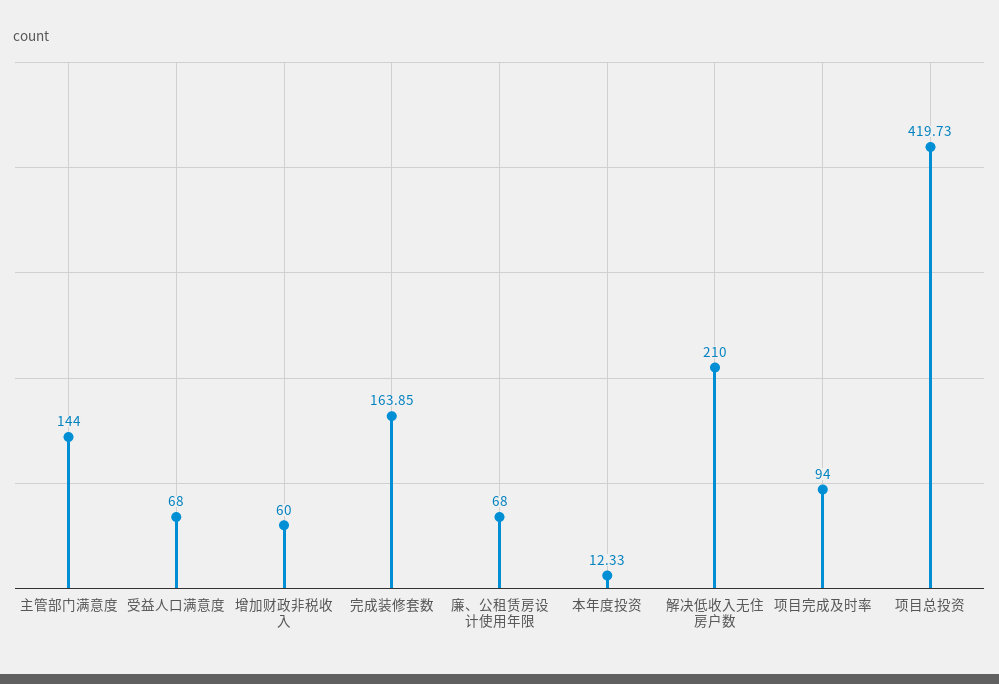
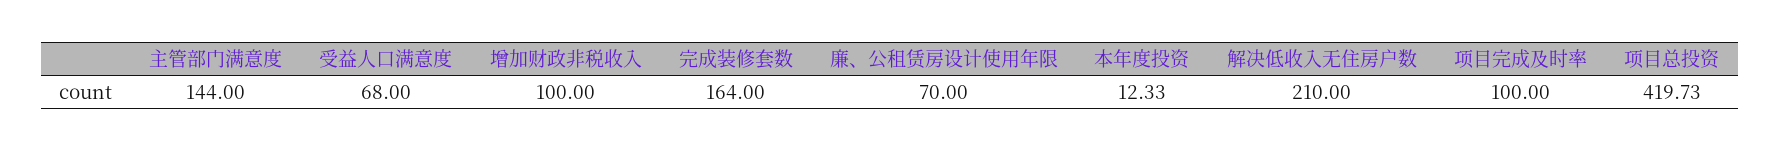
增加财政非税收入: 60 -> 100
完成装修套数: 163.85 -> 164
廉、公租赁房设计使用年限: 68 -> 70
项目完成及时率: 94 -> 100

